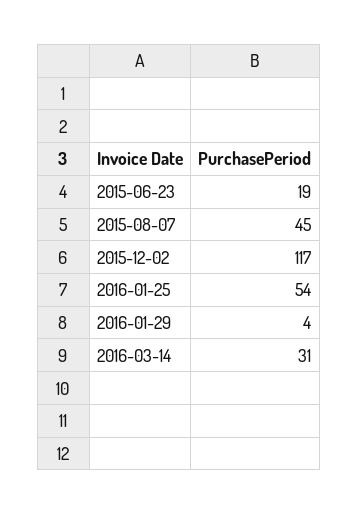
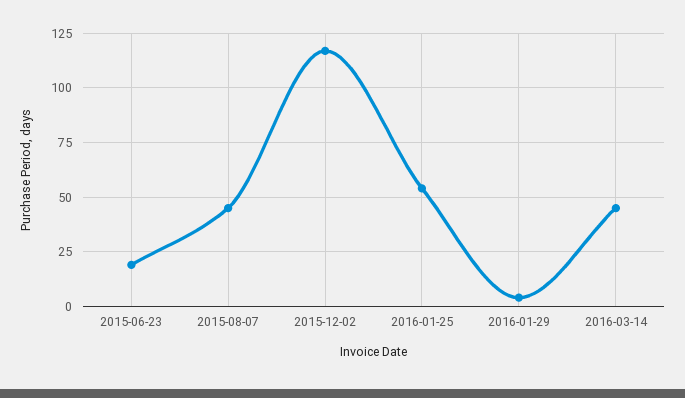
2016-03-14: 31 -> 45

